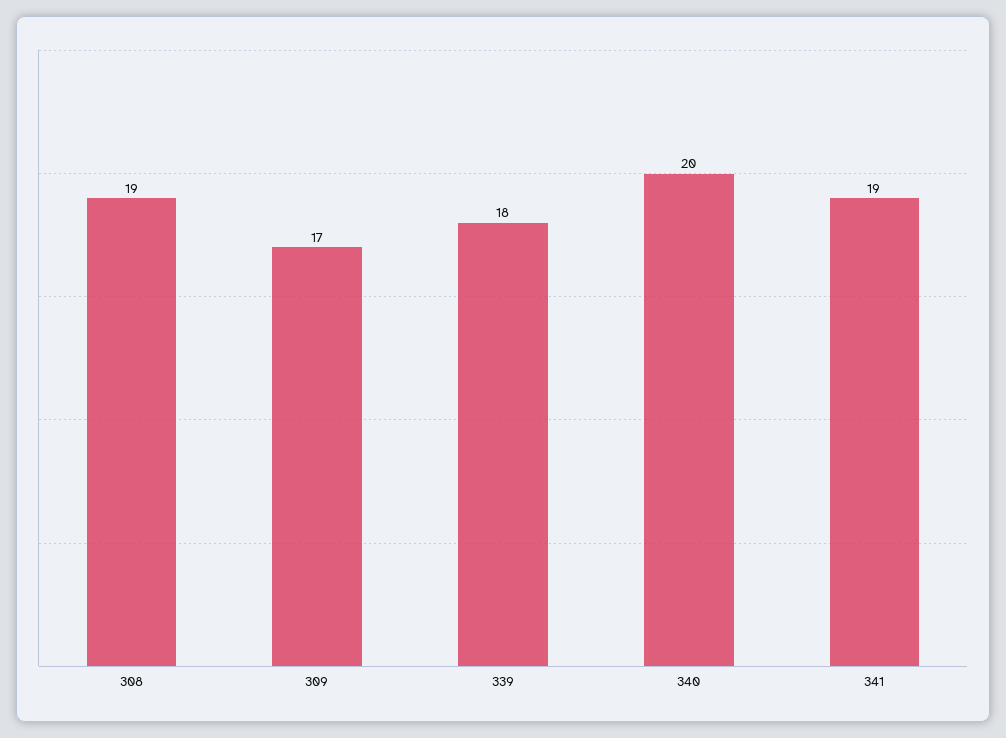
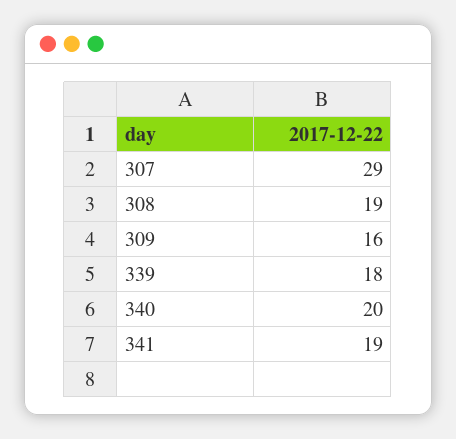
309: 17 -> 16
307: none -> 29

